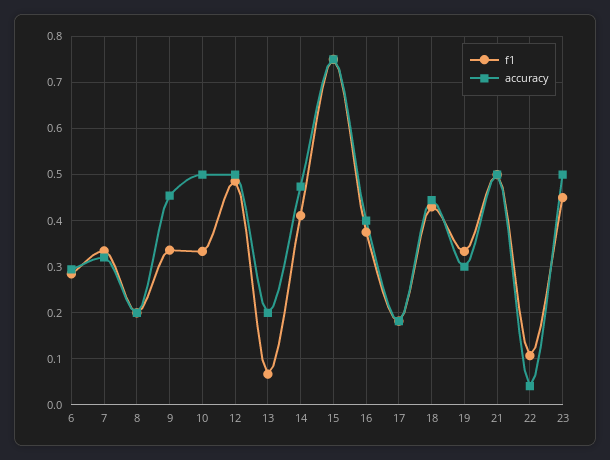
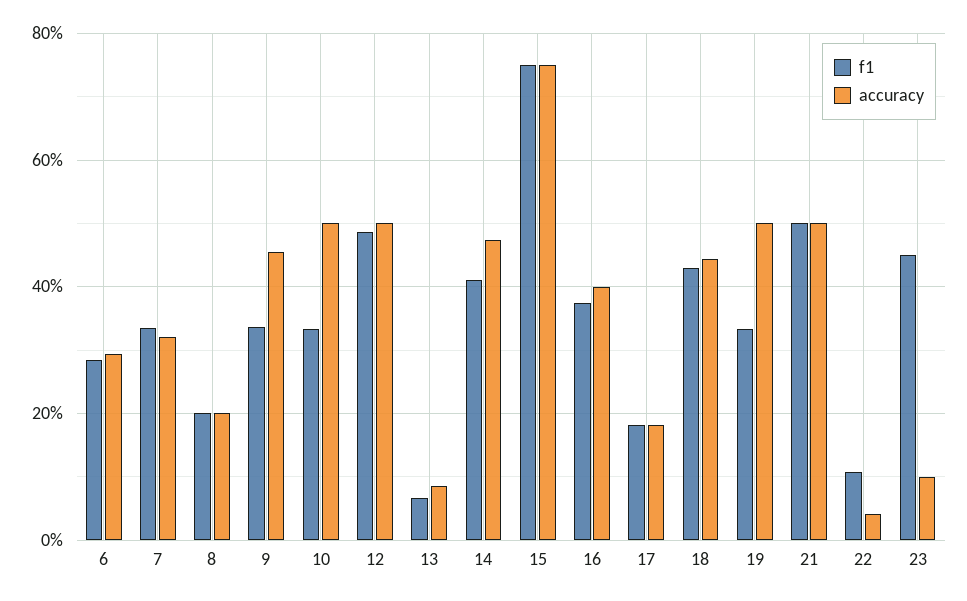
accuracy, 13: 0.2 -> 0.08
accuracy, 19: 0.3 -> 0.5
accuracy, 23: 0.5 -> 0.1

